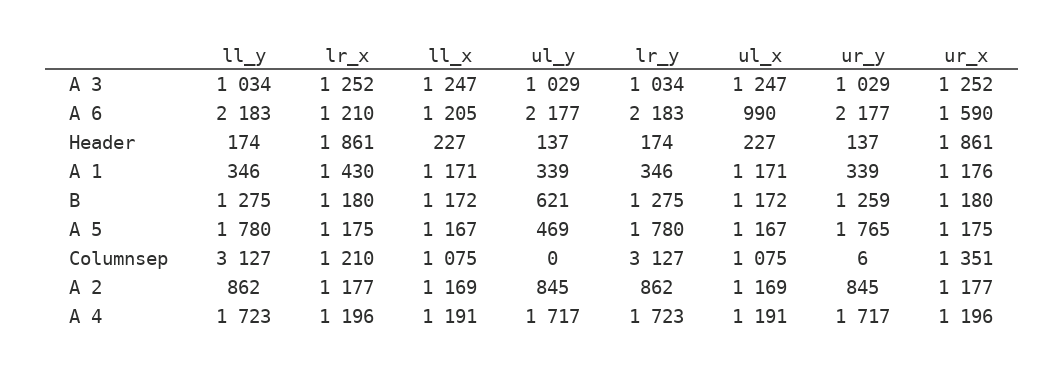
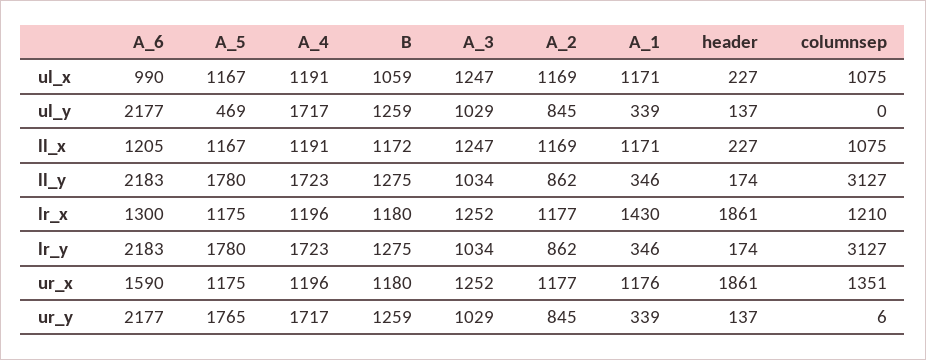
lr_x, A 6: 1210 -> 1300
ul_y, B: 621 -> 1259
ul_x, B: 1172 -> 1059

